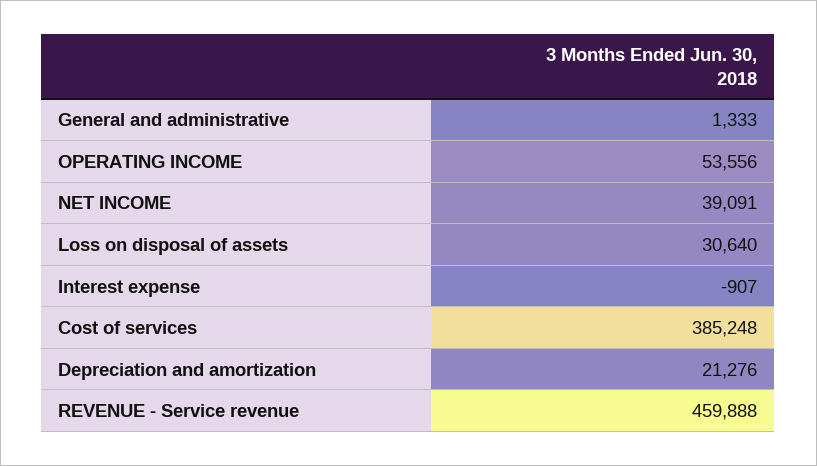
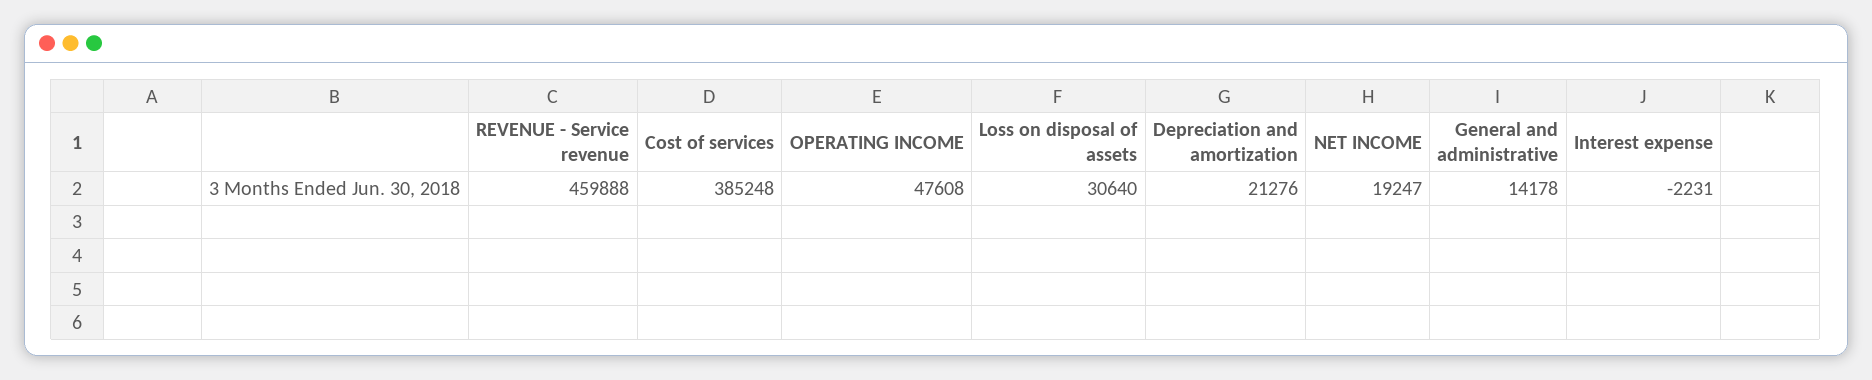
General and administrative: 1333 -> 14178
OPERATING INCOME: 53556 -> 47608
NET INCOME: 39091 -> 19247
Interest expense: -907 -> -2231

